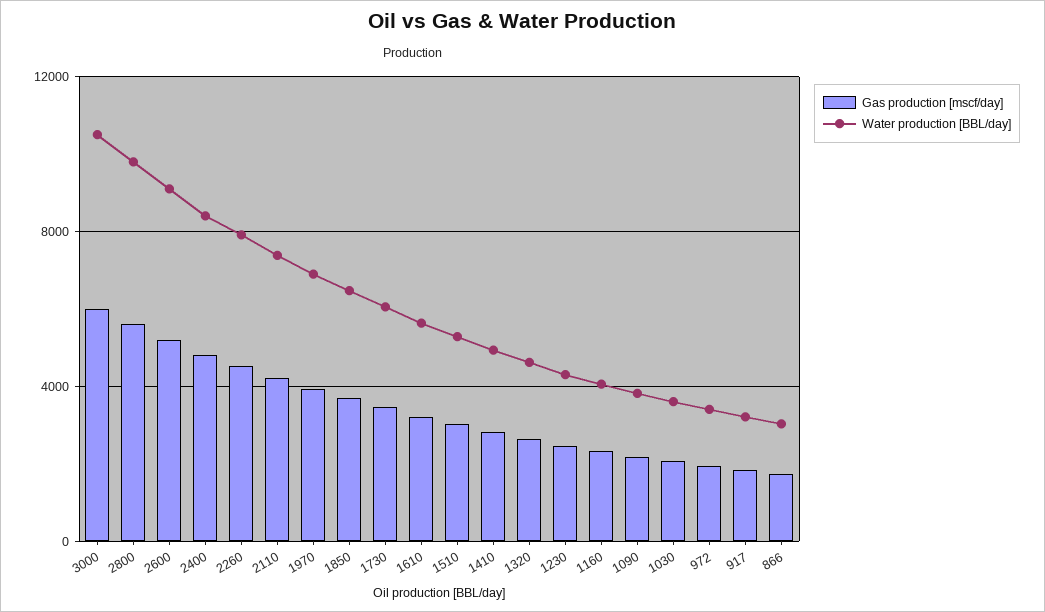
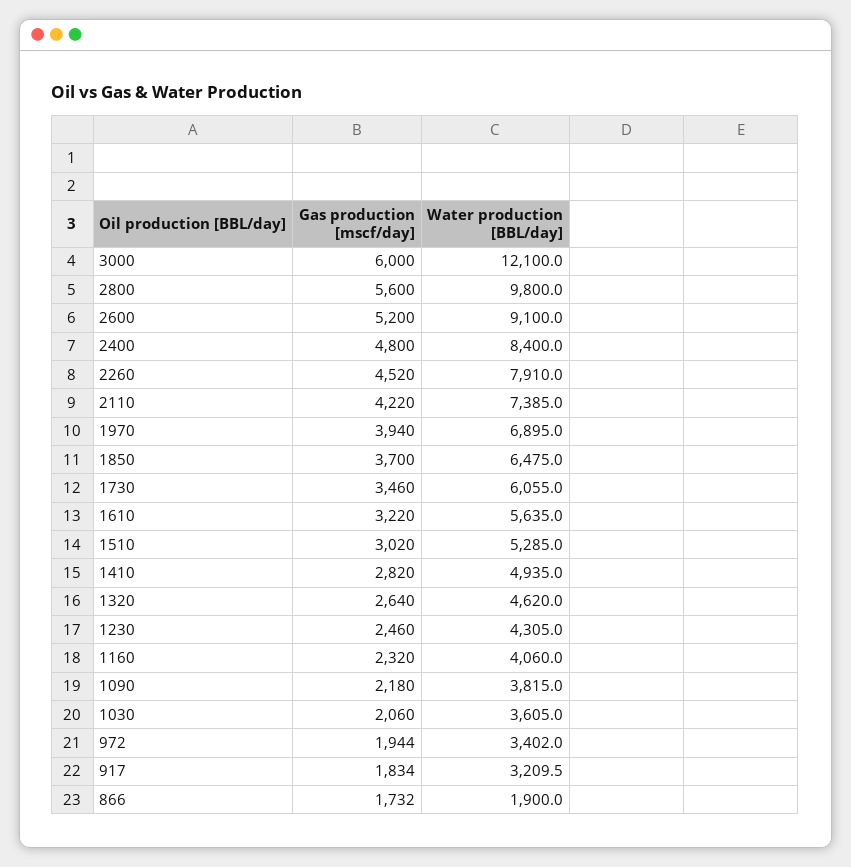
Water production [BBL/day], 3000: 10500 -> 12100
Water production [BBL/day], 866: 3000 -> 1900

